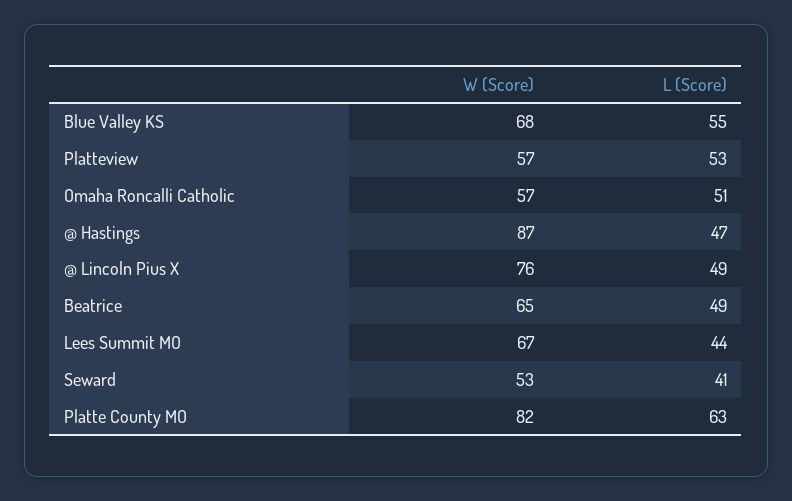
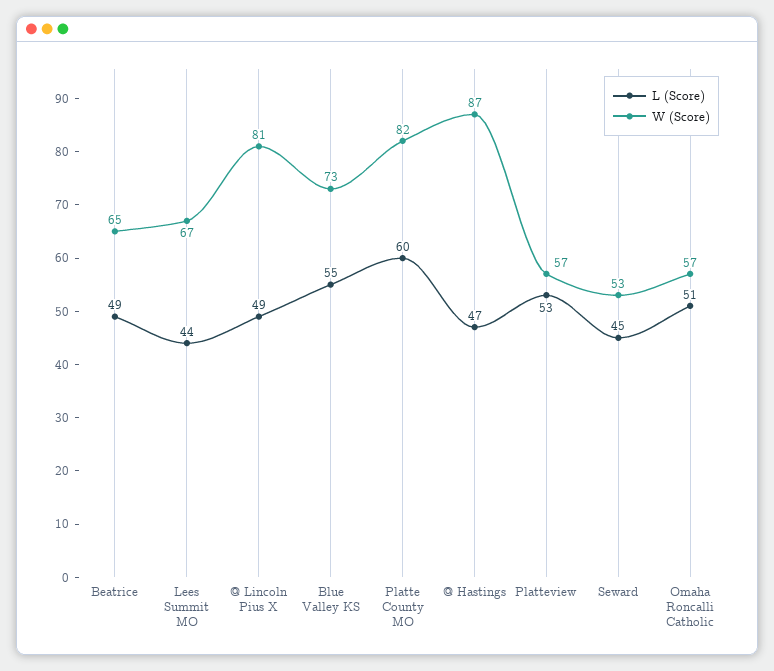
W (Score), Blue Valley KS: 68 -> 73
W (Score), @ Lincoln Pius X: 76 -> 81
L (Score), Seward: 41 -> 45
L (Score), Platte County MO: 63 -> 60

